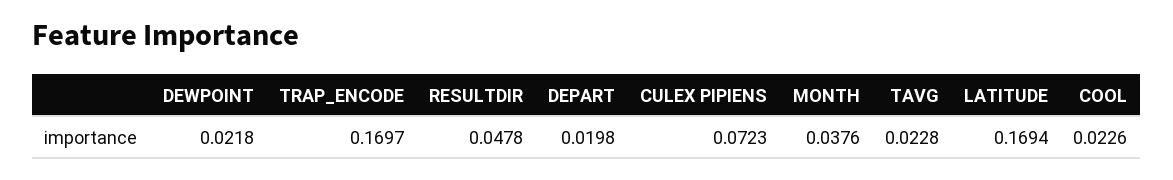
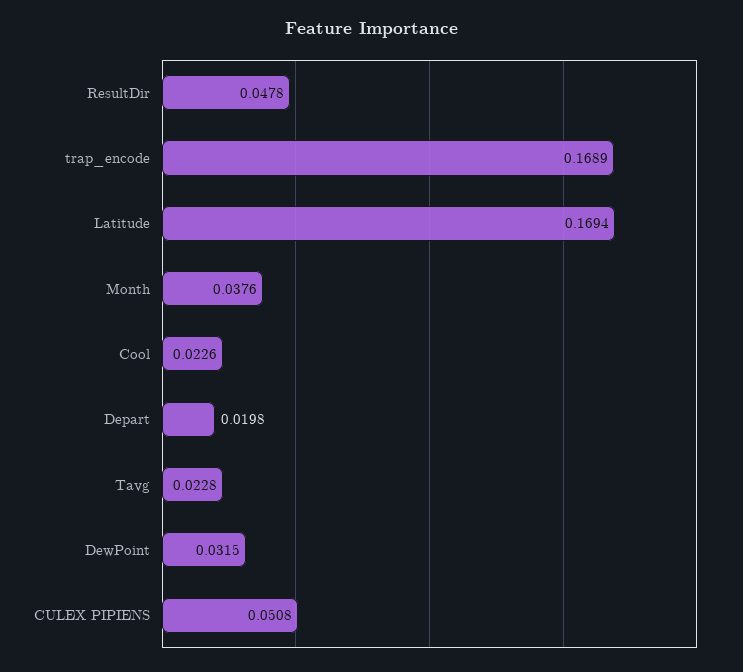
DEWPOINT: 0.0218 -> 0.0315
TRAP_ENCODE: 0.1697 -> 0.1689
CULEX PIPIENS: 0.0723 -> 0.0508

